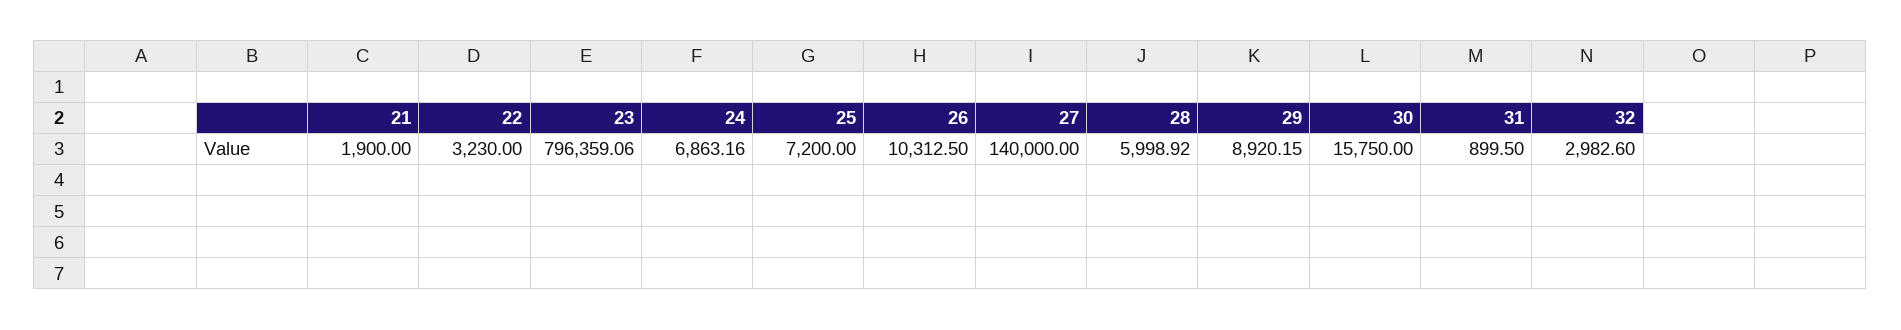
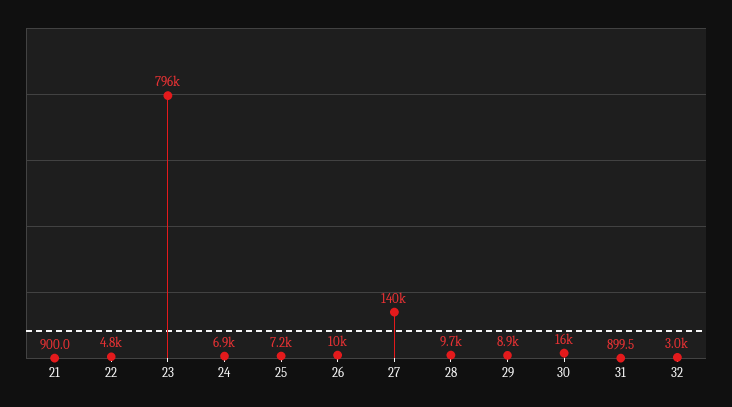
21: 1900 -> 900
22: 3230 -> 4800
28: 5998.92 -> 9700

